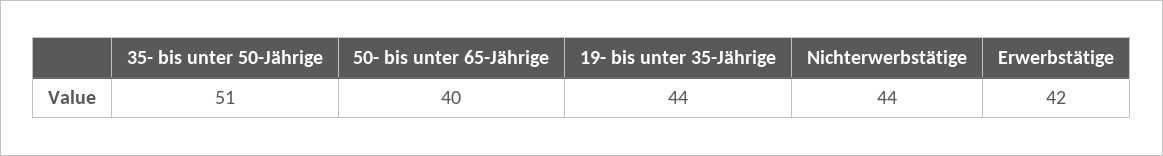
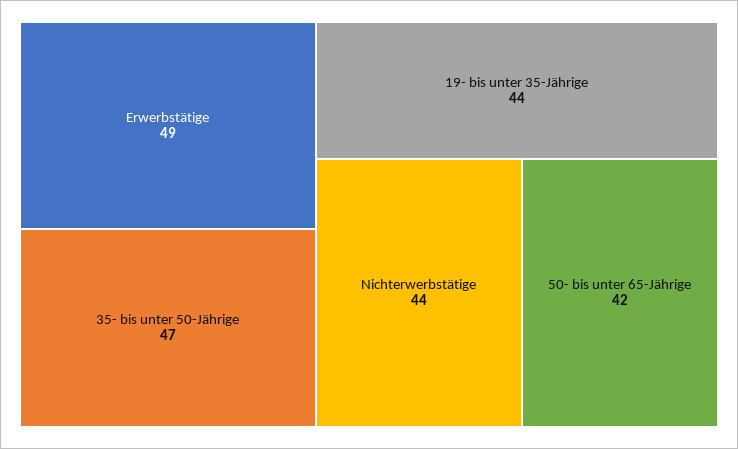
35- bis unter 50-Jährige: 51 -> 47
50- bis unter 65-Jährige: 40 -> 42
Erwerbstätige: 42 -> 49

